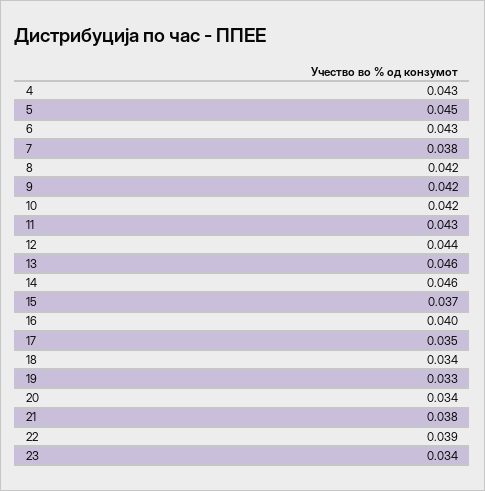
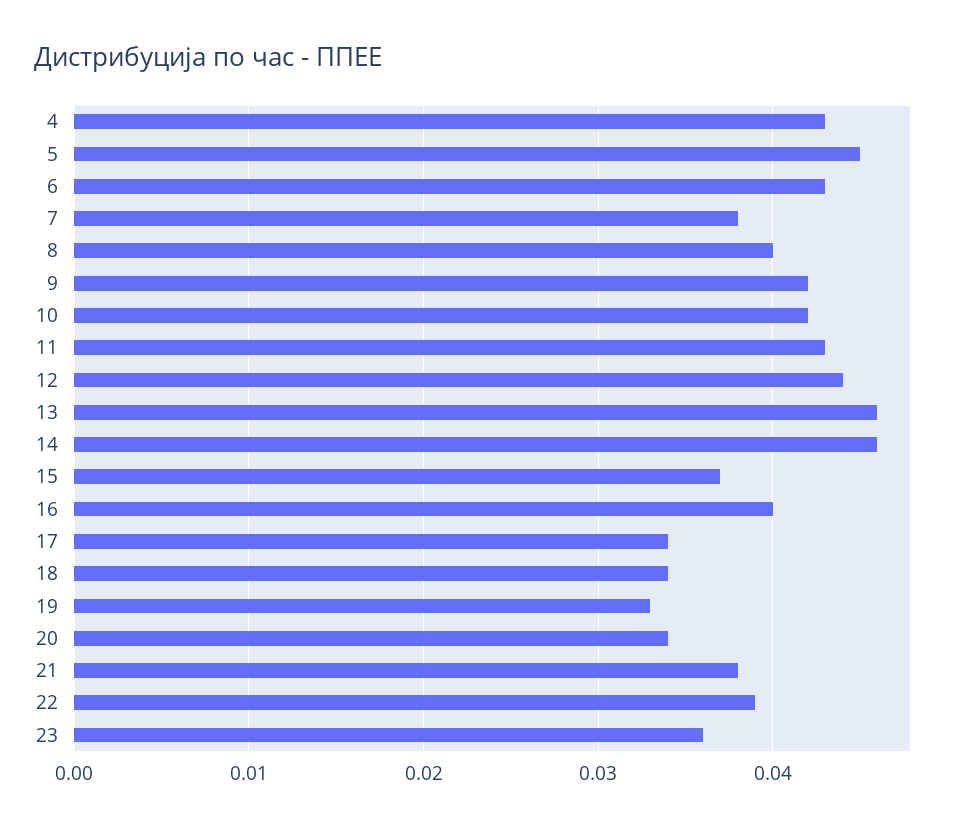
8: 0.042 -> 0.04
17: 0.035 -> 0.034
23: 0.034 -> 0.036

